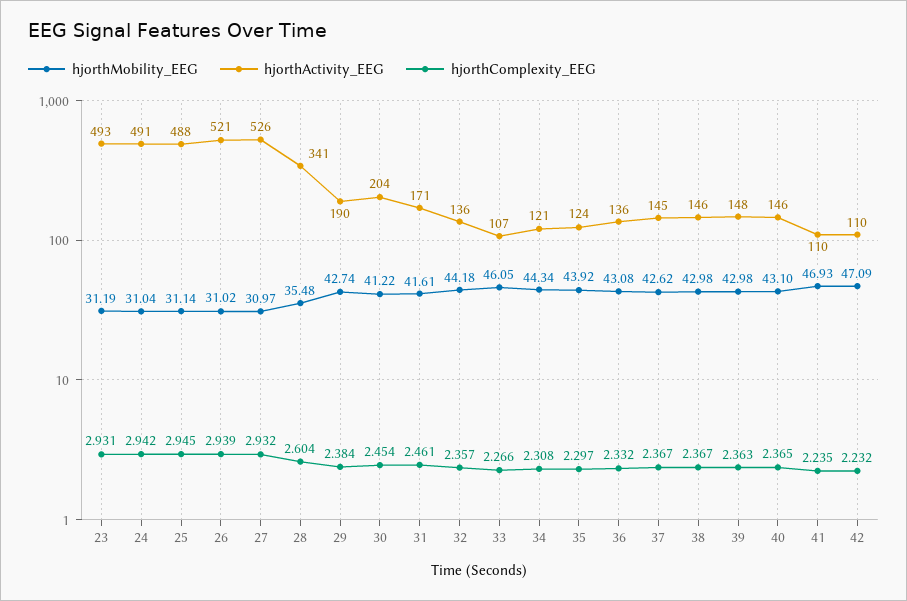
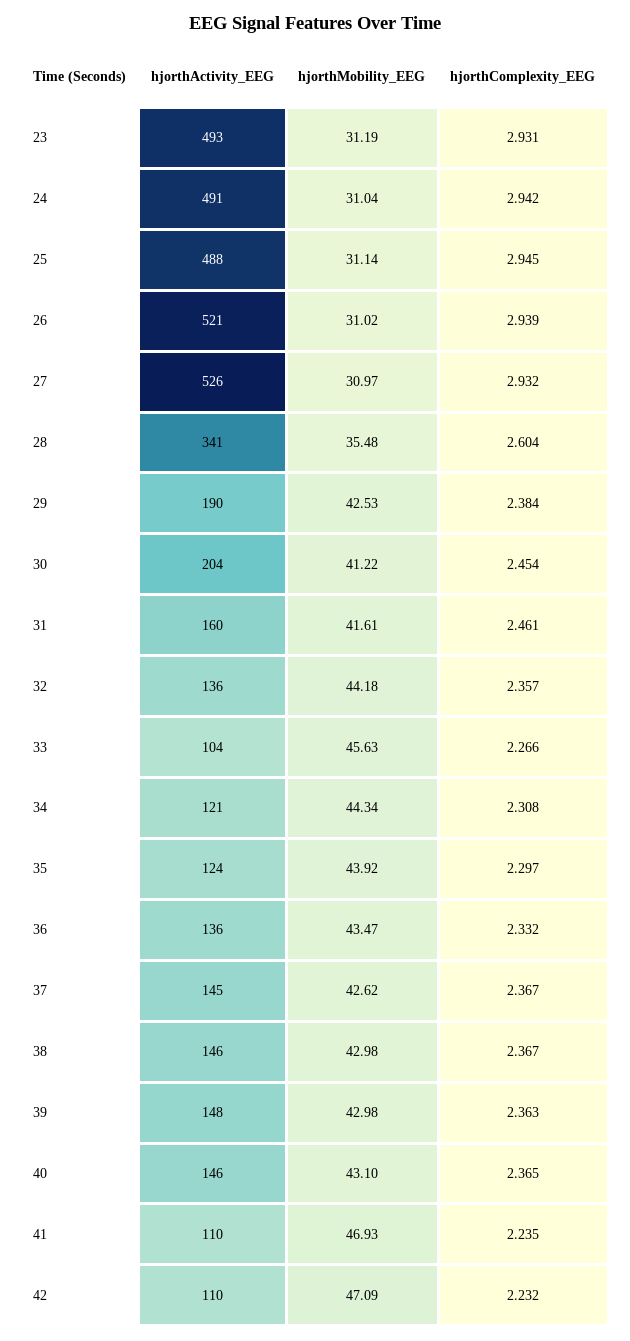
hjorthMobility_EEG, 29: 42.74 -> 42.53
hjorthActivity_EEG, 31: 171 -> 160
hjorthMobility_EEG, 33: 46.05 -> 45.63
hjorthActivity_EEG, 33: 107 -> 104
hjorthMobility_EEG, 36: 43.08 -> 43.47

